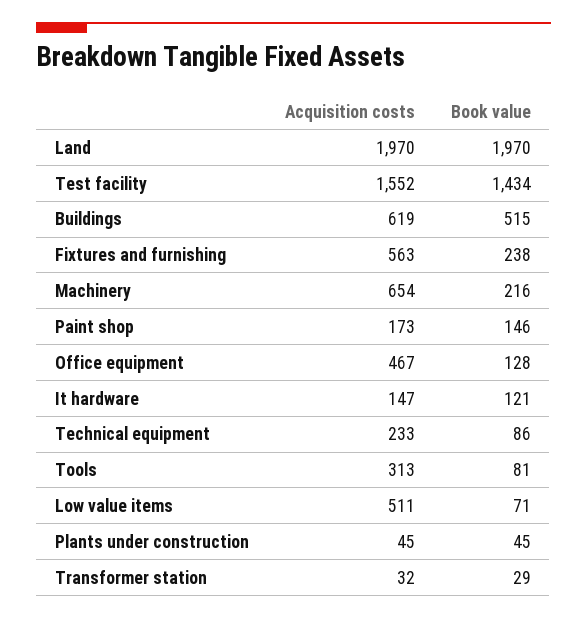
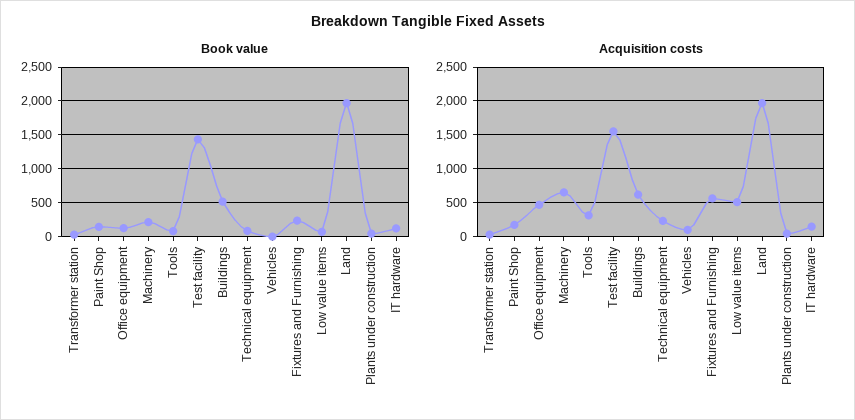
Book value, Vehicles: none -> 0
Acquisition costs, Vehicles: none -> 100

